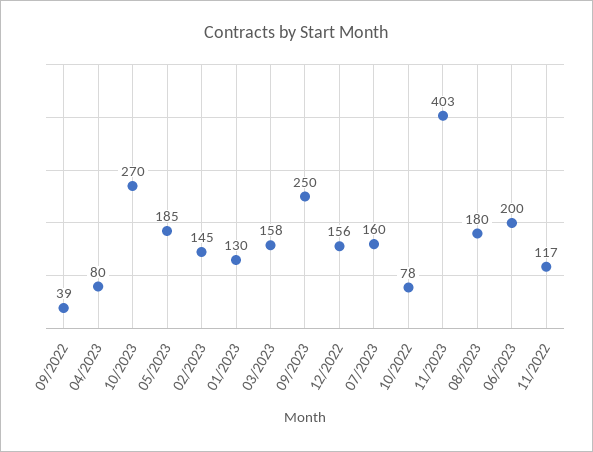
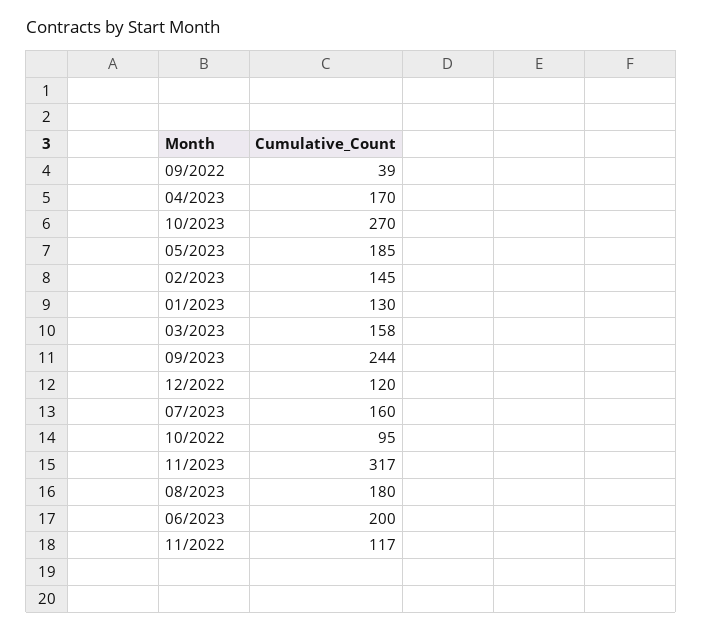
04/2023: 80 -> 170
09/2023: 250 -> 244
12/2022: 156 -> 120
10/2022: 78 -> 95
11/2023: 403 -> 317

